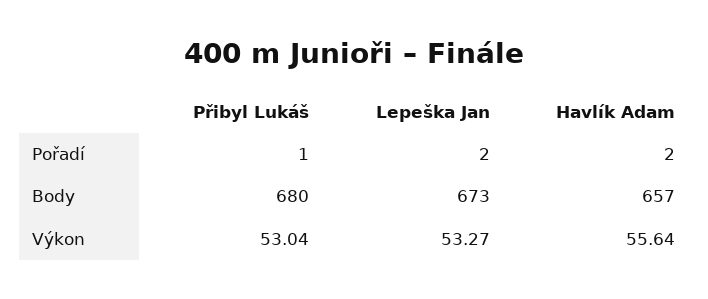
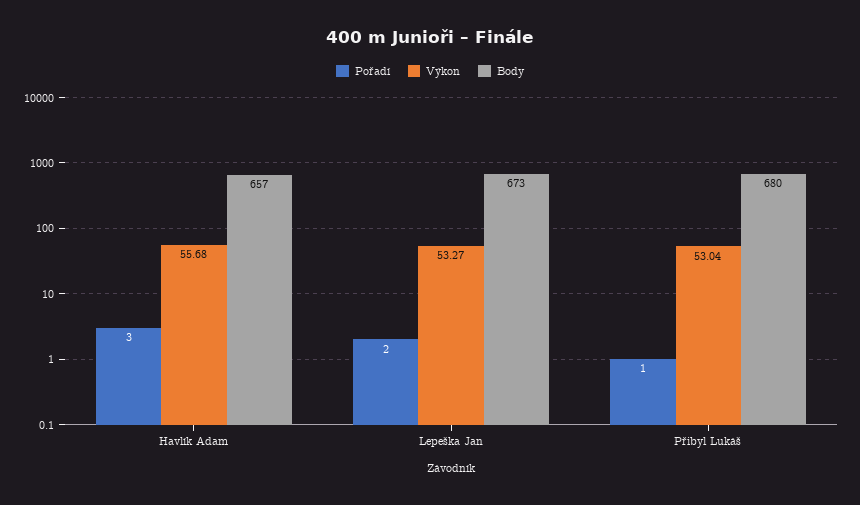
Pořadí, Havlík Adam: 2 -> 3
Výkon, Havlík Adam: 55.64 -> 55.68

